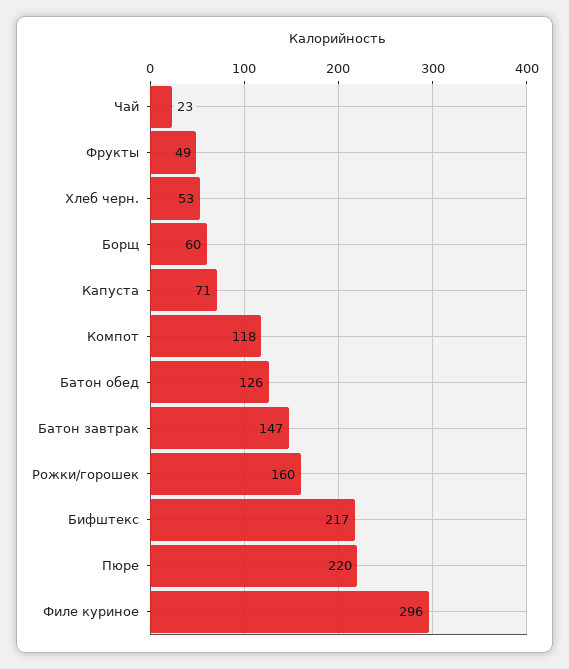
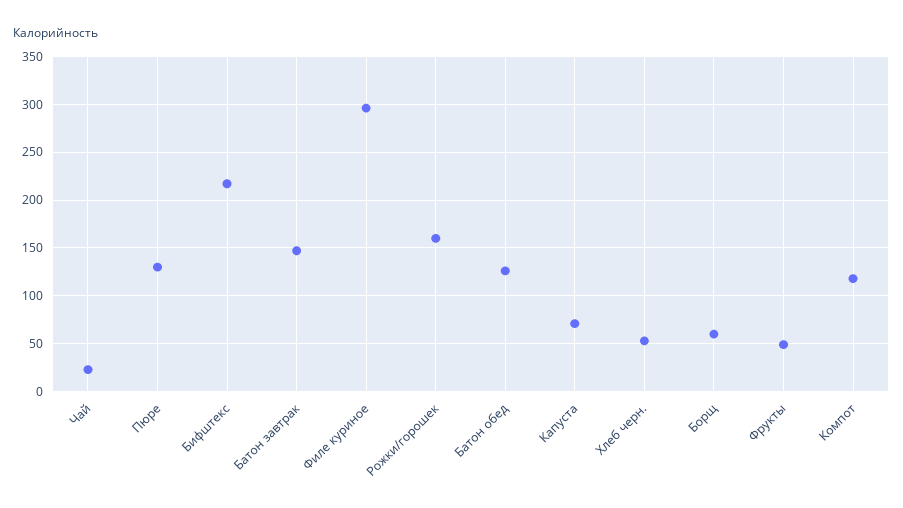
Пюре: 220 -> 130

